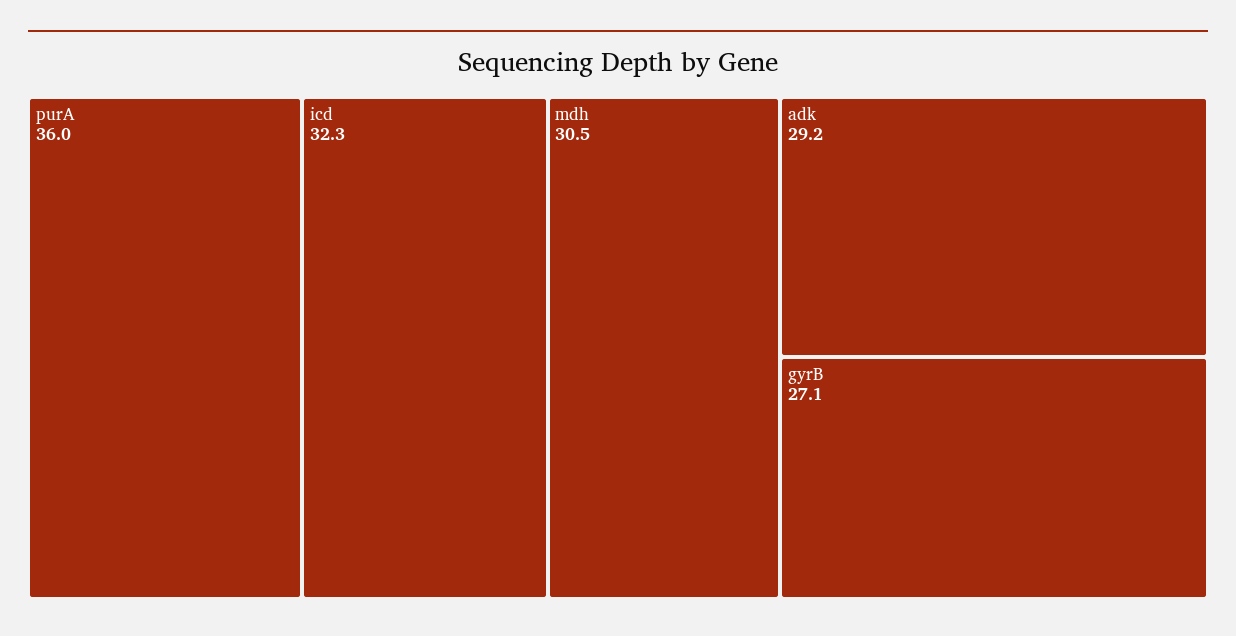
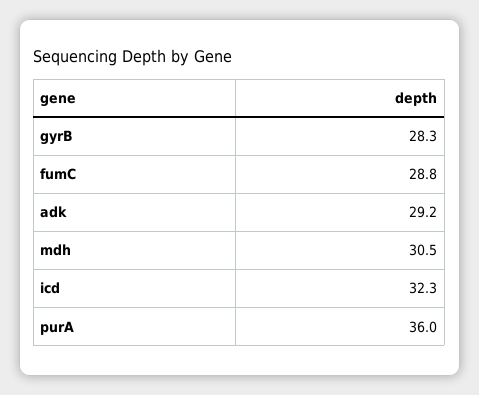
gyrB: 27.1 -> 28.3
fumC: none -> 28.8

